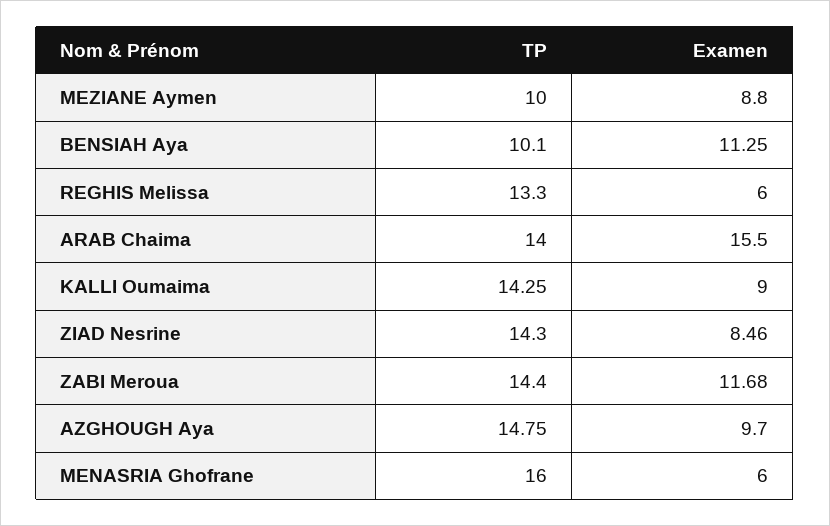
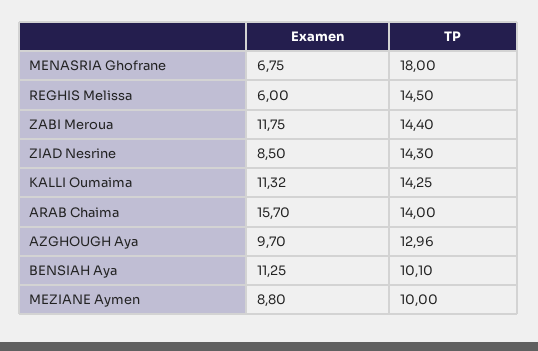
TP, REGHIS Melissa: 13.3 -> 14.5
Examen, ARAB Chaima: 15.5 -> 15.7
Examen, KALLI Oumaima: 9 -> 11.32
Examen, ZIAD Nesrine: 8.46 -> 8.5
Examen, ZABI Meroua: 11.68 -> 11.75
TP, AZGHOUGH Aya: 14.75 -> 12.96
TP, MENASRIA Ghofrane: 16 -> 18
Examen, MENASRIA Ghofrane: 6 -> 6.75

